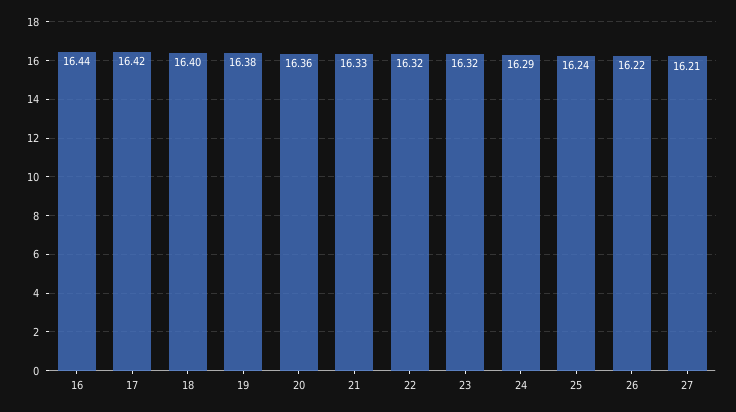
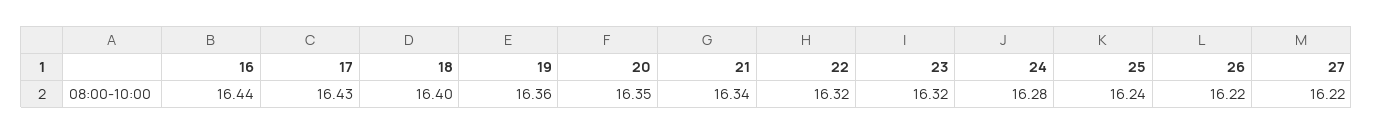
17: 16.42 -> 16.43
19: 16.38 -> 16.36
20: 16.36 -> 16.35
21: 16.33 -> 16.34
24: 16.29 -> 16.28
27: 16.21 -> 16.22

